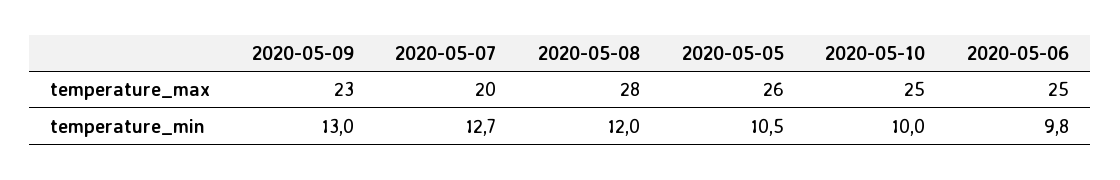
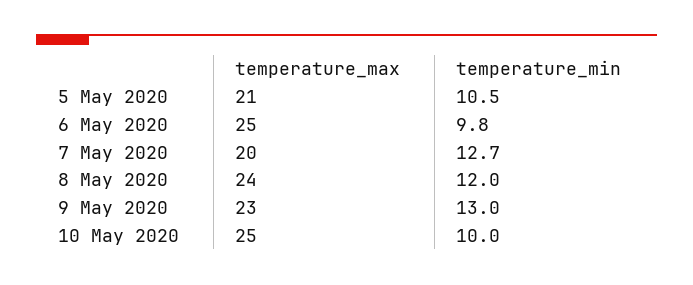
2020-05-08, temperature_max: 28 -> 24
2020-05-05, temperature_max: 26 -> 21

